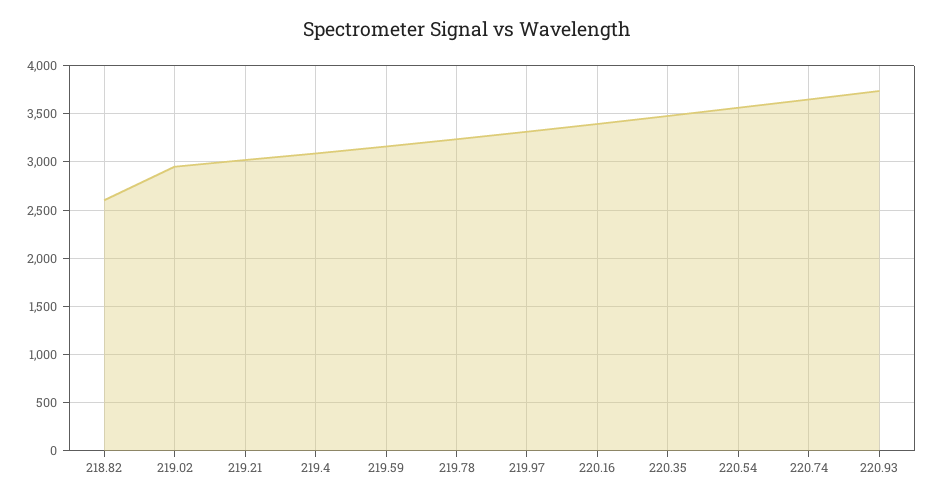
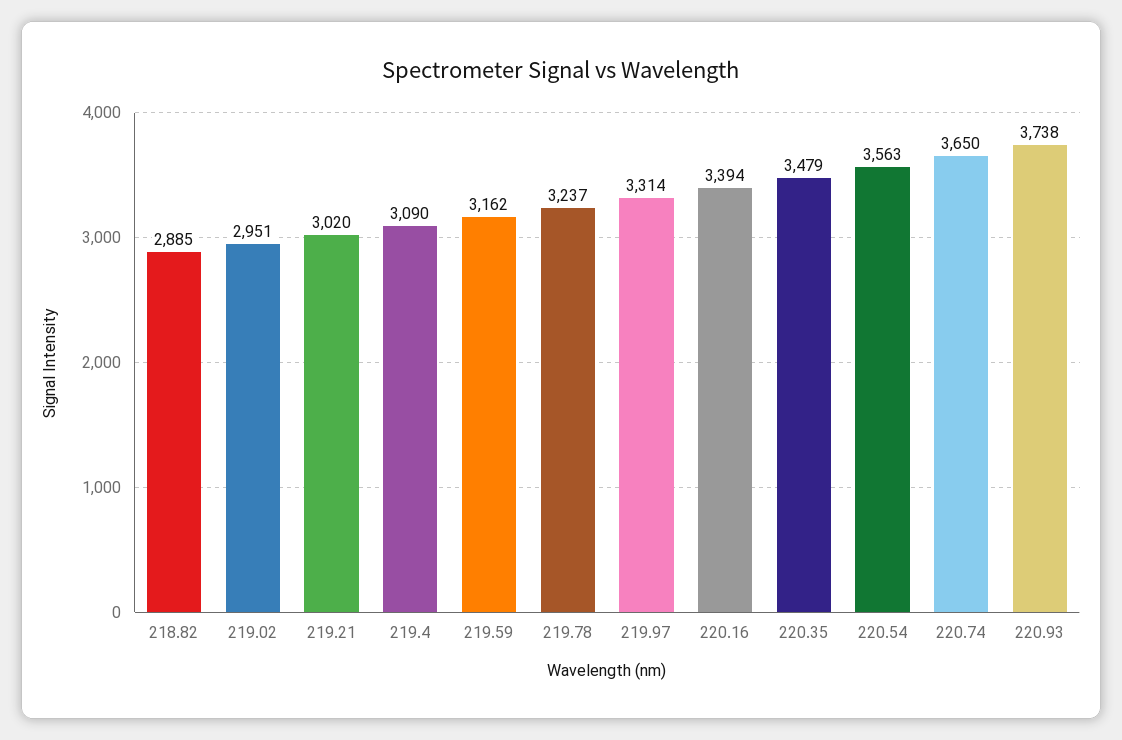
218.82: 2600 -> 2885

